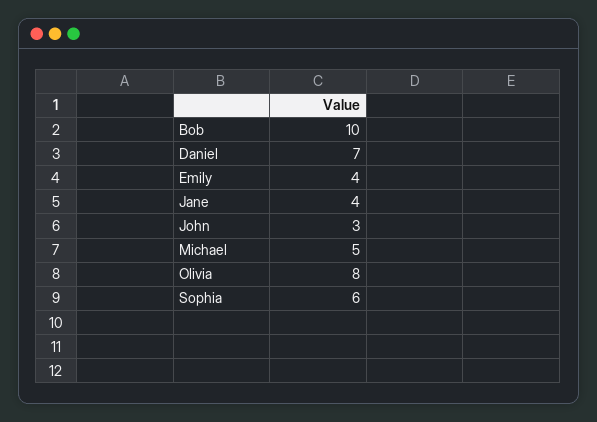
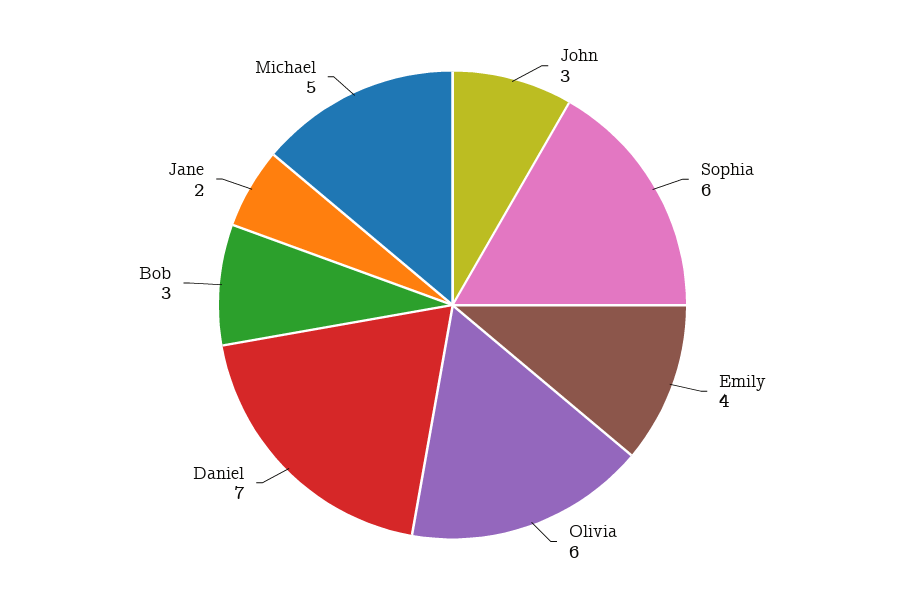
Bob: 10 -> 3
Jane: 4 -> 2
Olivia: 8 -> 6

